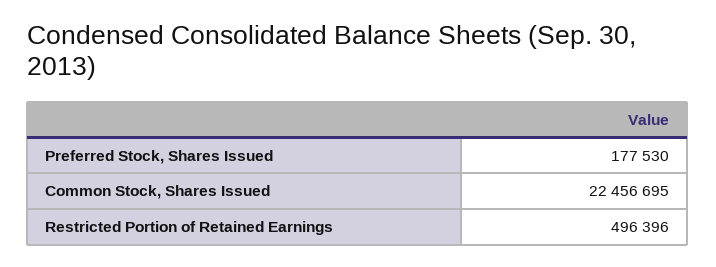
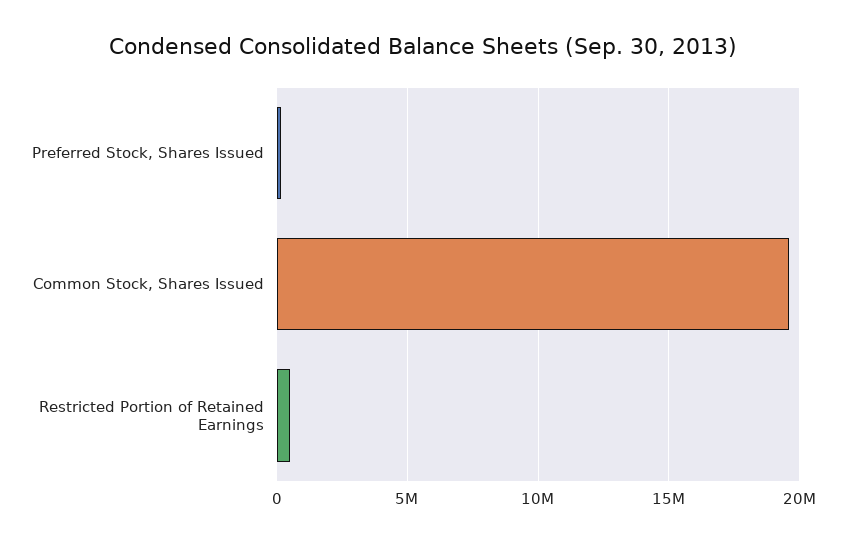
Common Stock, Shares Issued: 22456695 -> 19500000

